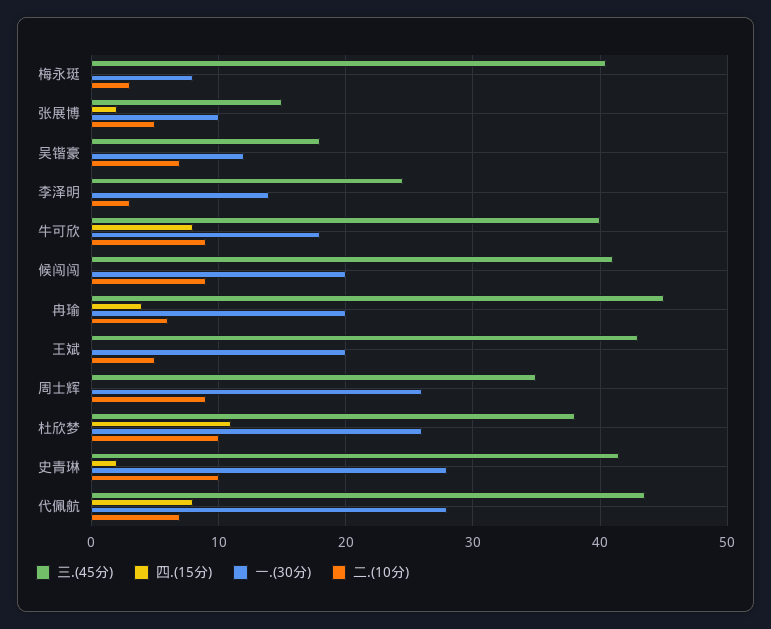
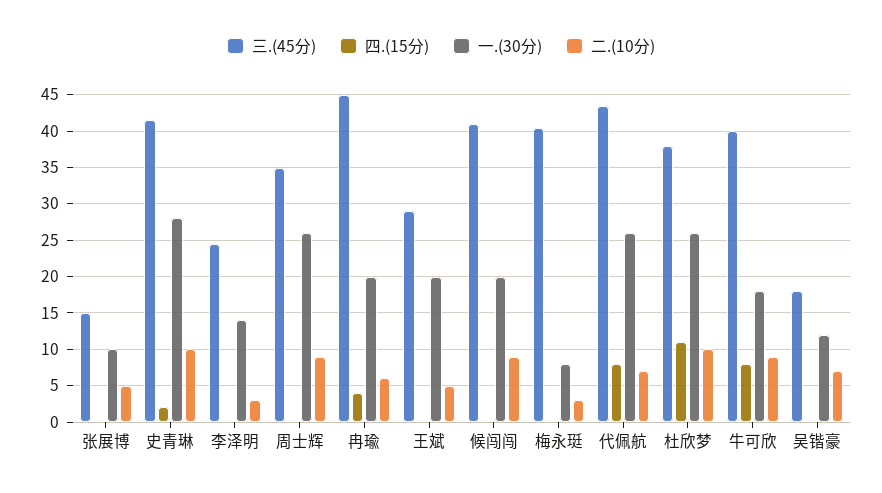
四.(15分), 张展博: 2 -> 0
三.(45分), 王斌: 43 -> 29
一.(30分), 代佩航: 28 -> 26

